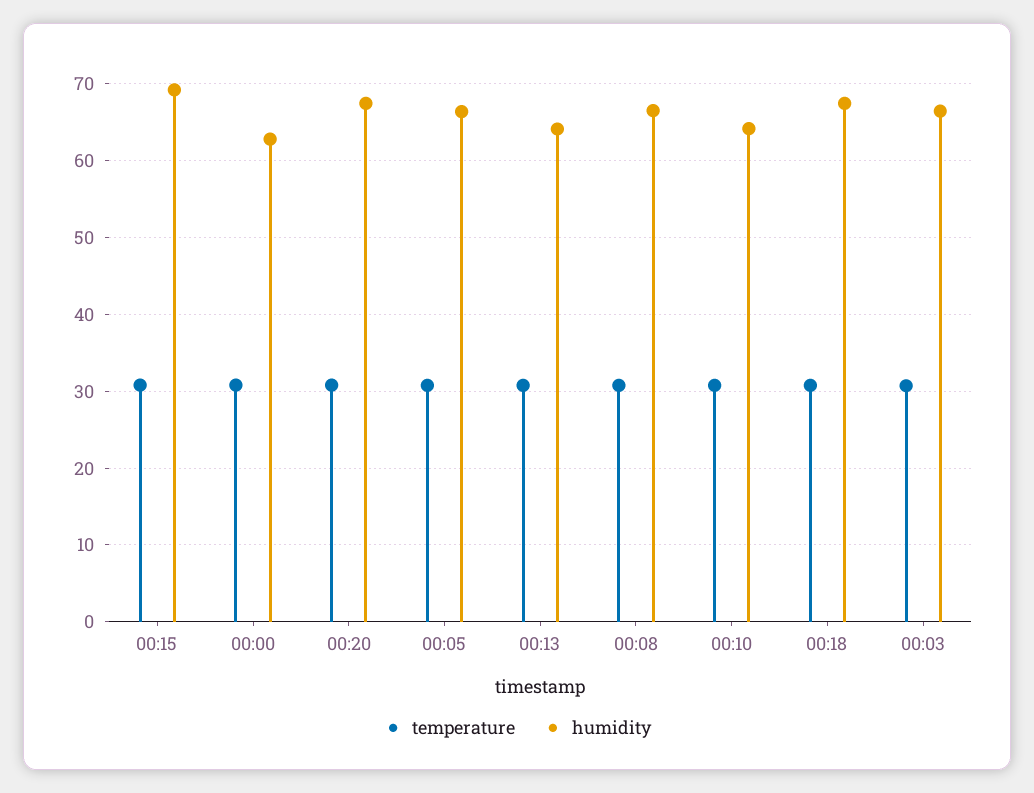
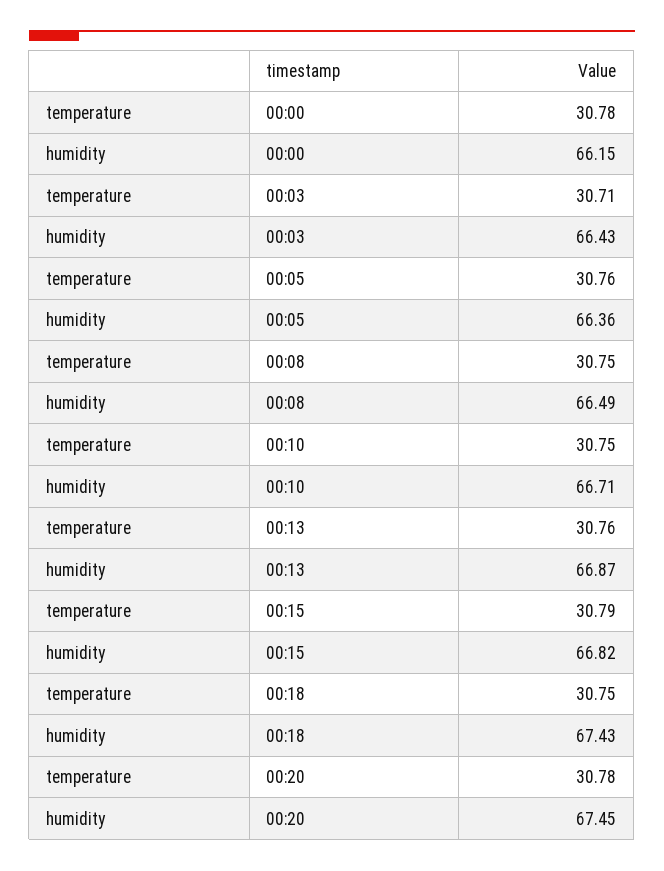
humidity, 00:15: 69 -> 66.82
humidity, 00:00: 63 -> 66.15
humidity, 00:13: 64 -> 66.87
humidity, 00:10: 64 -> 66.71

